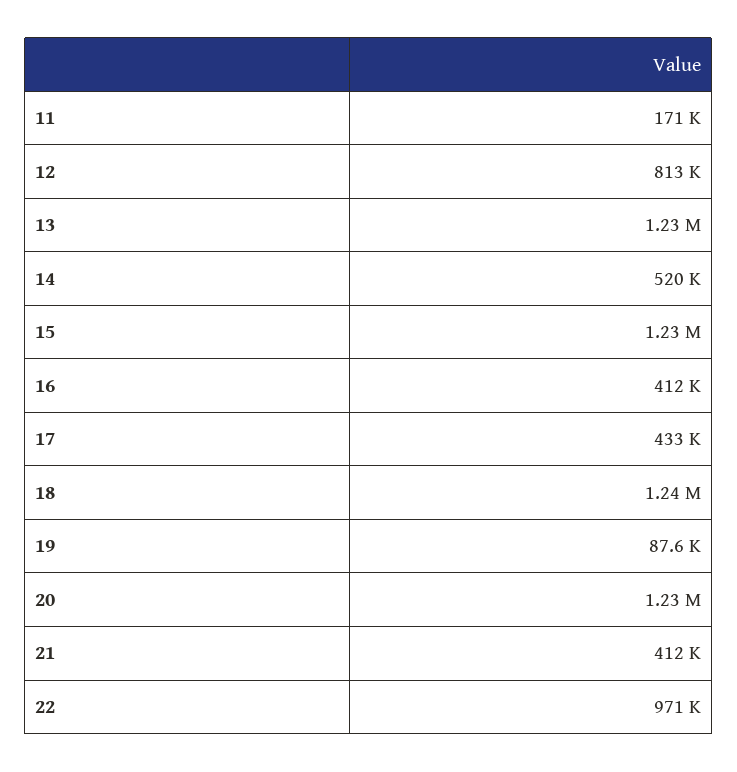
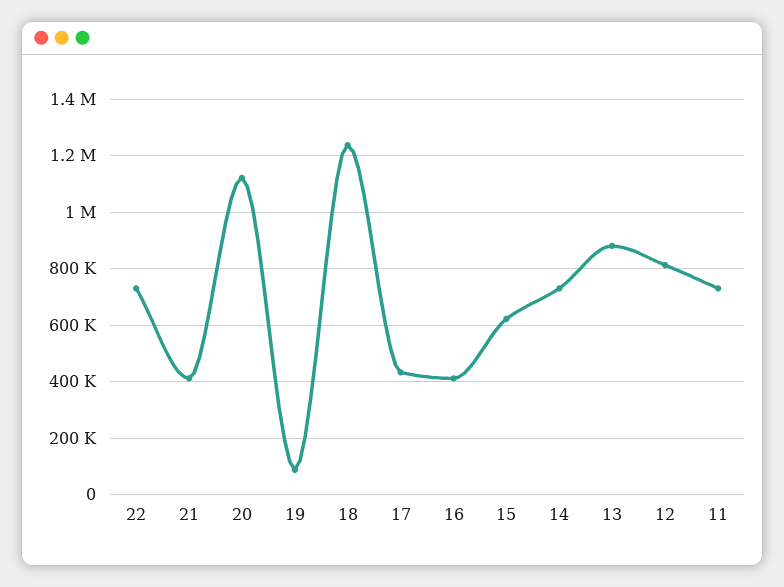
11: 171000 -> 725000
13: 1230000 -> 875000
14: 520000 -> 725000
15: 1230000 -> 625000
20: 1230000 -> 1125000
22: 971000 -> 725000

